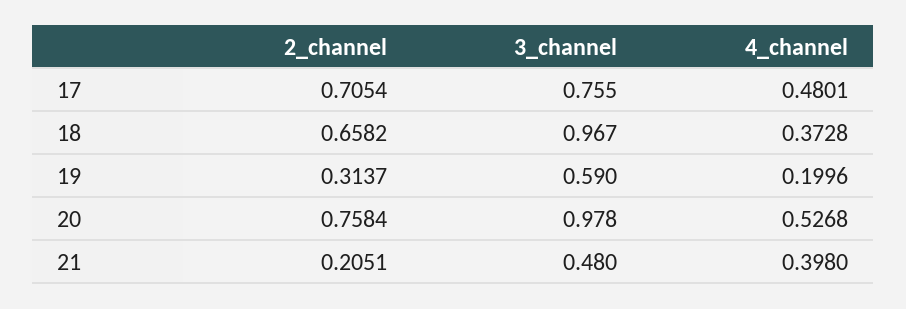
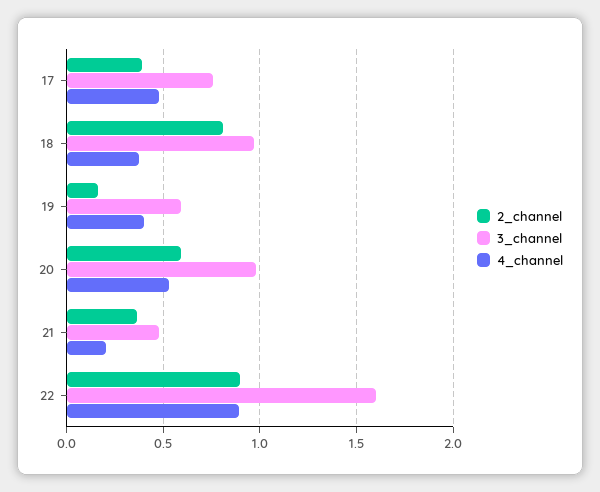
2_channel, 17: 0.7054 -> 0.4
2_channel, 18: 0.6582 -> 0.8
2_channel, 19: 0.3137 -> 0.15
4_channel, 19: 0.1996 -> 0.4
2_channel, 20: 0.7584 -> 0.6
2_channel, 21: 0.2051 -> 0.35
4_channel, 21: 0.398 -> 0.2
2_channel, 22: none -> 0.9
3_channel, 22: none -> 1.6
4_channel, 22: none -> 0.9

